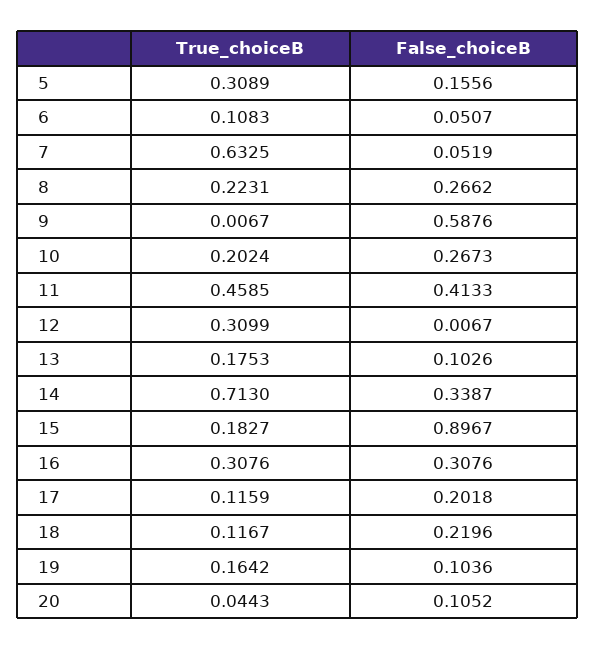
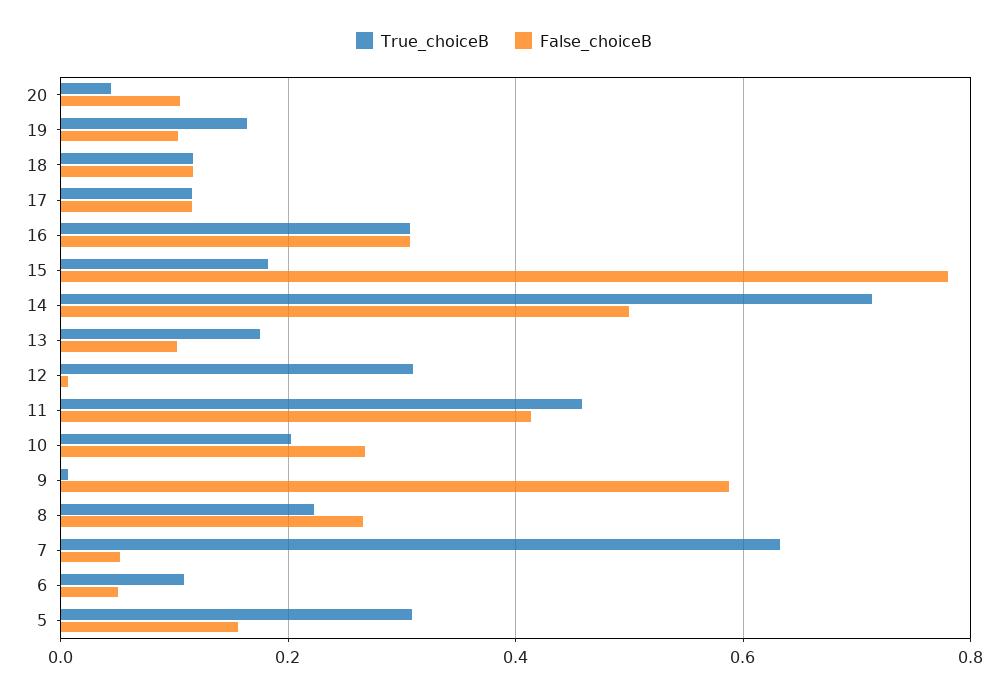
False_choiceB, 14: 0.3387 -> 0.5
False_choiceB, 15: 0.8967 -> 0.78
False_choiceB, 17: 0.2018 -> 0.12
False_choiceB, 18: 0.2196 -> 0.12

